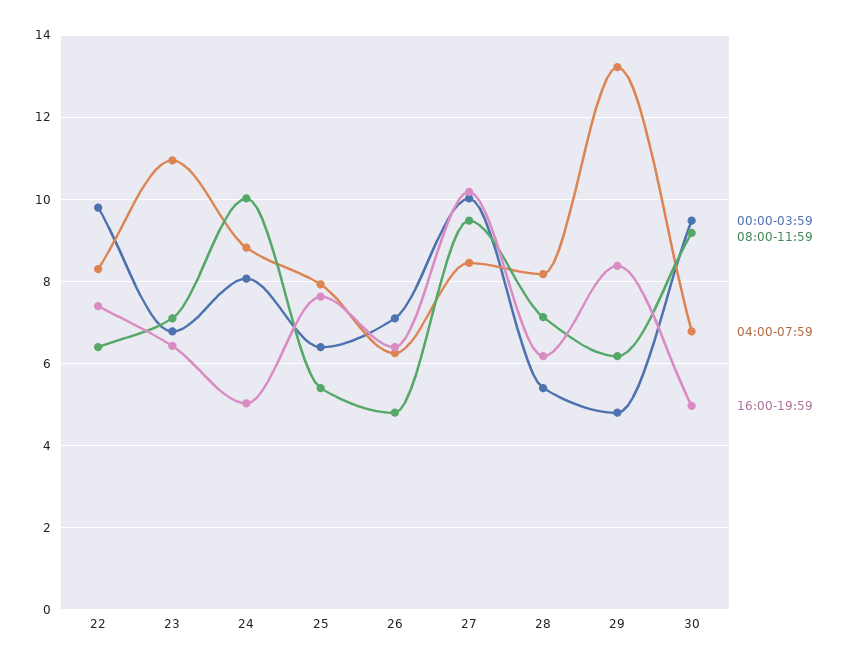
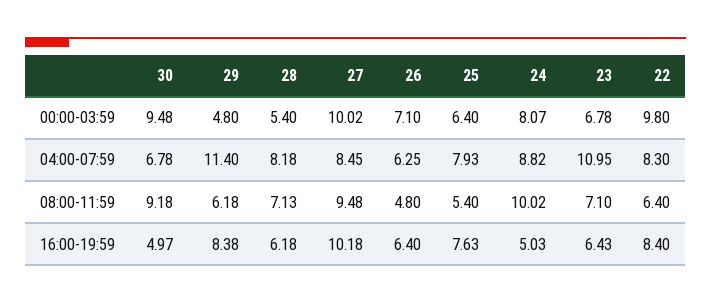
16:00-19:59, 22: 7.4 -> 8.4
04:00-07:59, 29: 13.2 -> 11.4

